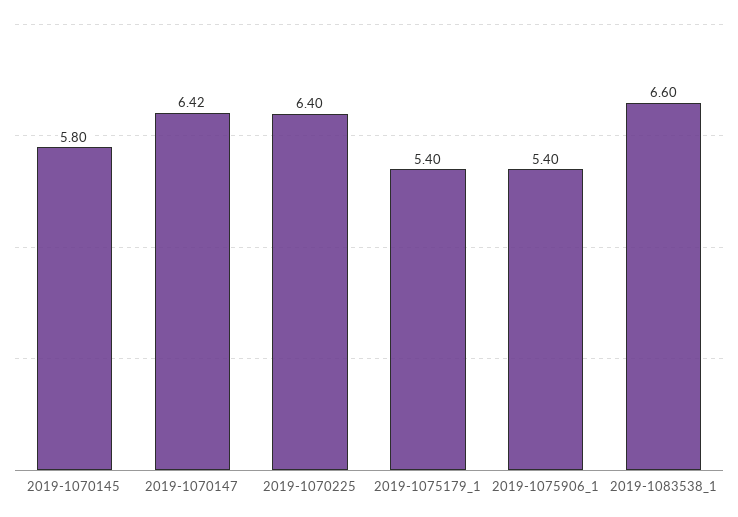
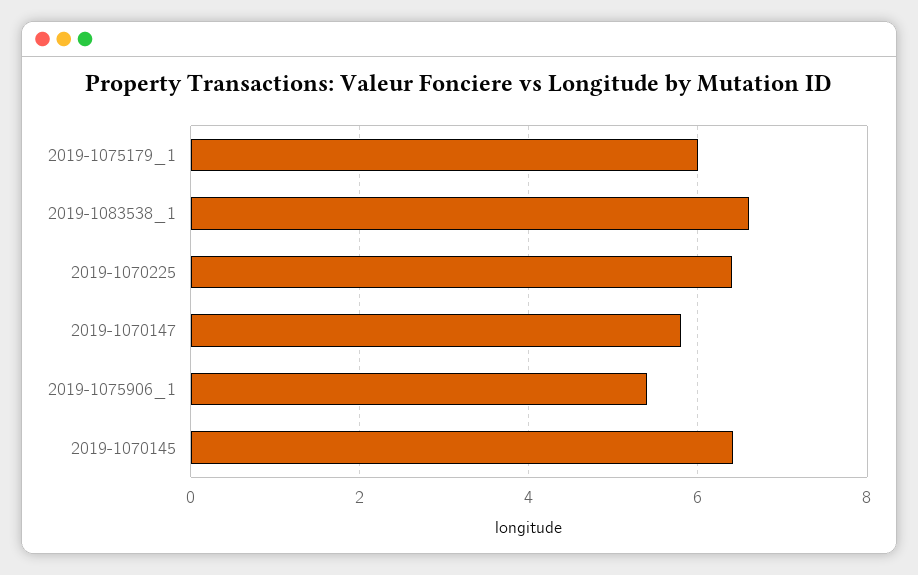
2019-1070145: 5.8 -> 6.4
2019-1070147: 6.42 -> 5.8
2019-1075179_1: 5.4 -> 6

